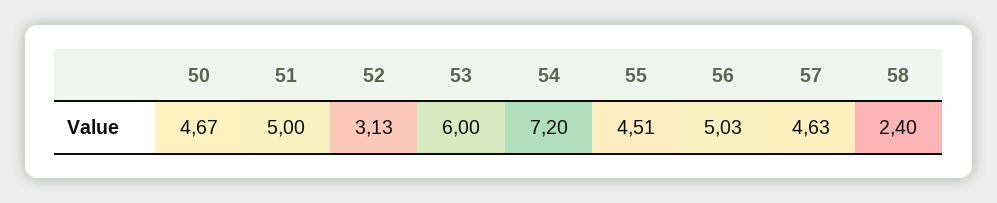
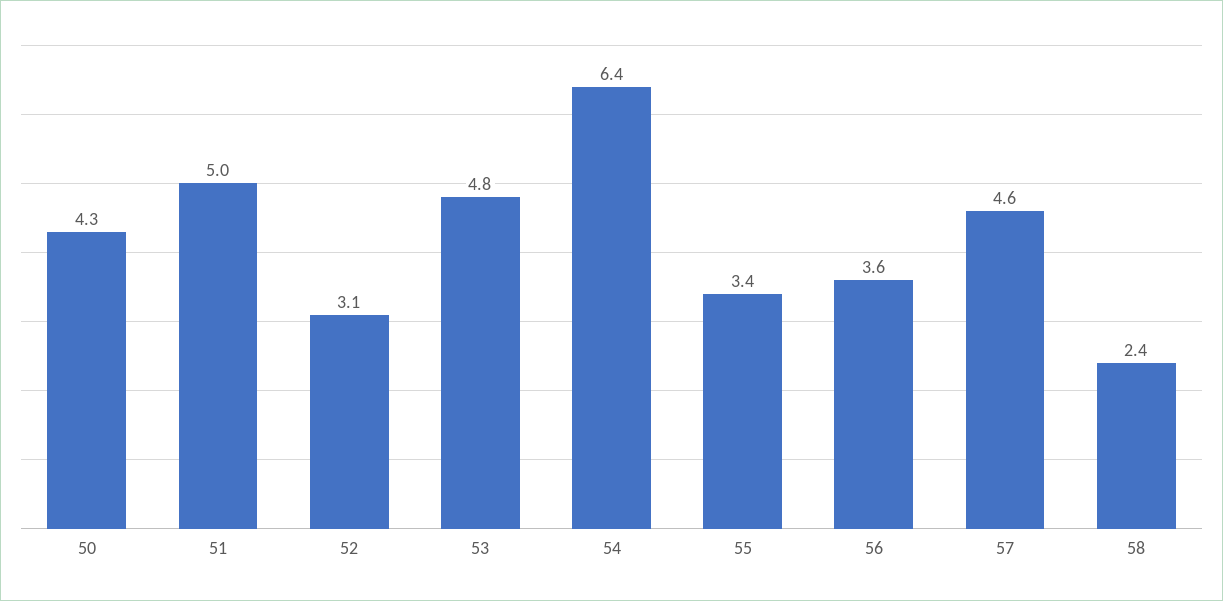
50: 4.67 -> 4.3
53: 6 -> 4.8
54: 7.2 -> 6.4
55: 4.51 -> 3.4
56: 5.03 -> 3.6

